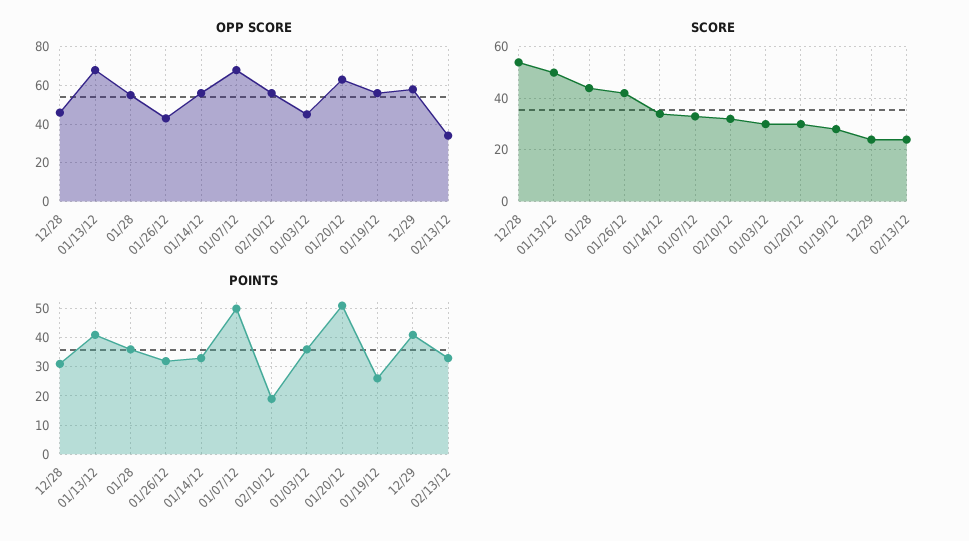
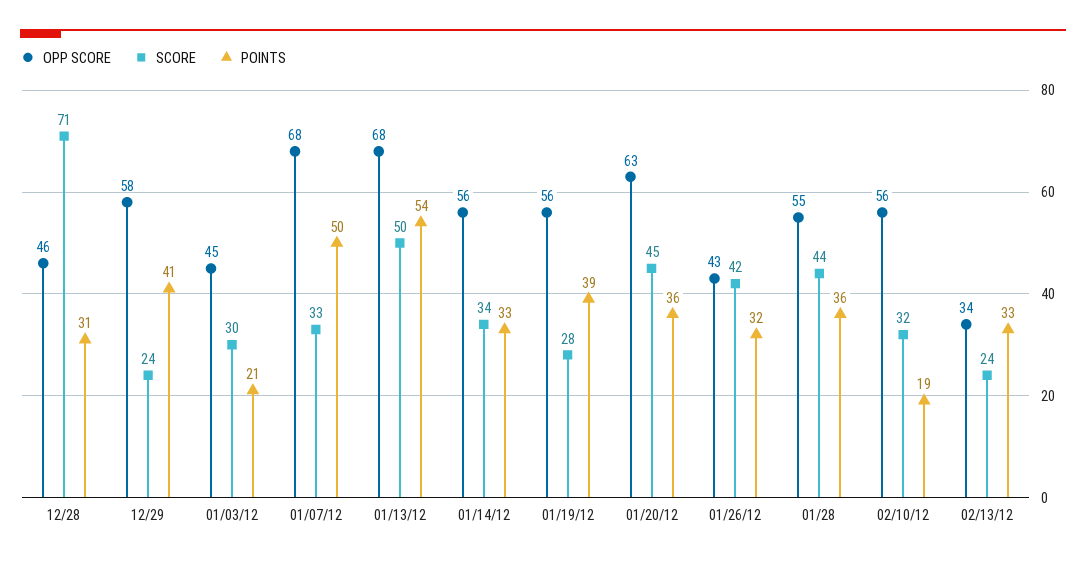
SCORE, 12/28: 55 -> 71
SCORE, 01/20/12: 30 -> 45
POINTS, 01/13/12: 40 -> 54
POINTS, 01/03/12: 35 -> 21
POINTS, 01/20/12: 50 -> 36
POINTS, 01/19/12: 25 -> 39

